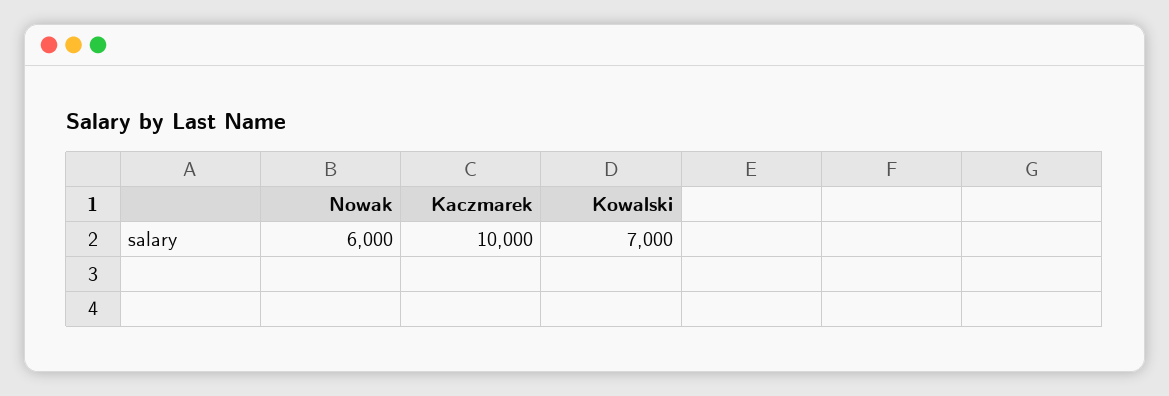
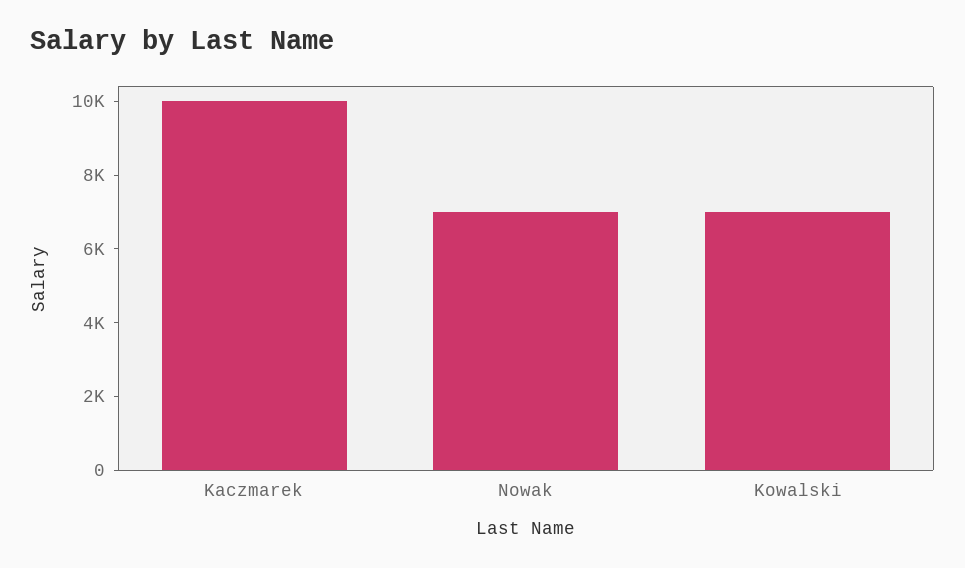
Nowak: 6000 -> 7000

